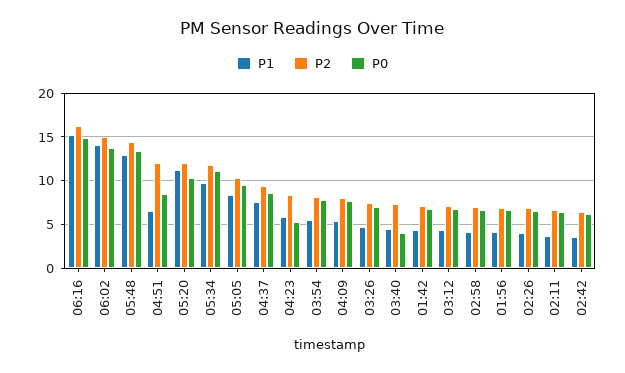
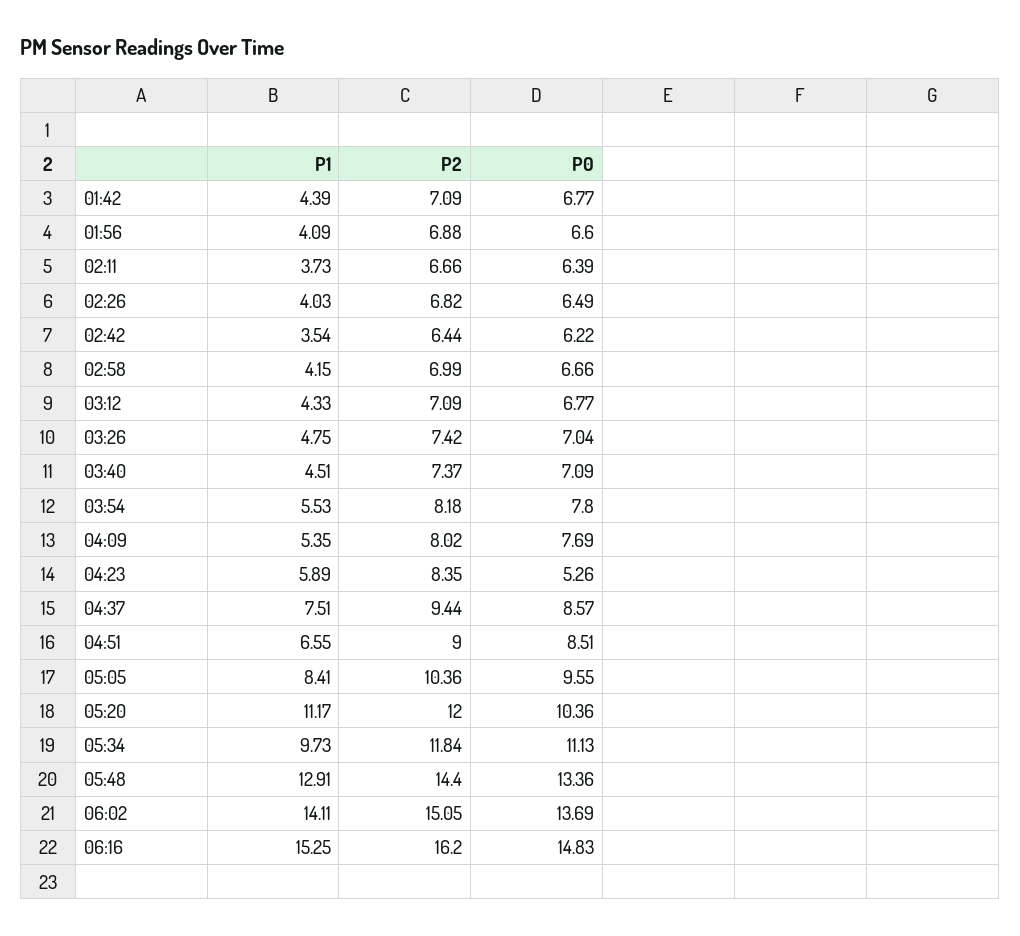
P2, 04:51: 12 -> 9
P0, 03:40: 4 -> 7.09

